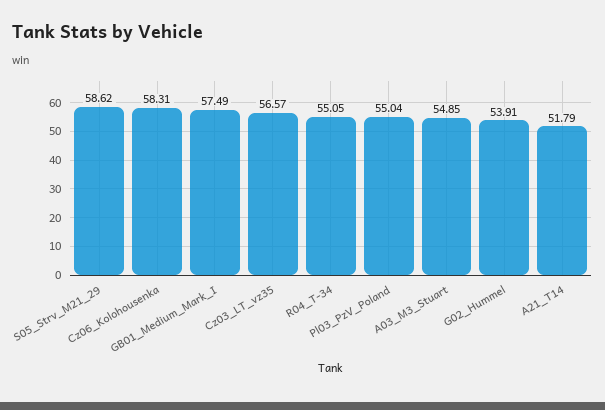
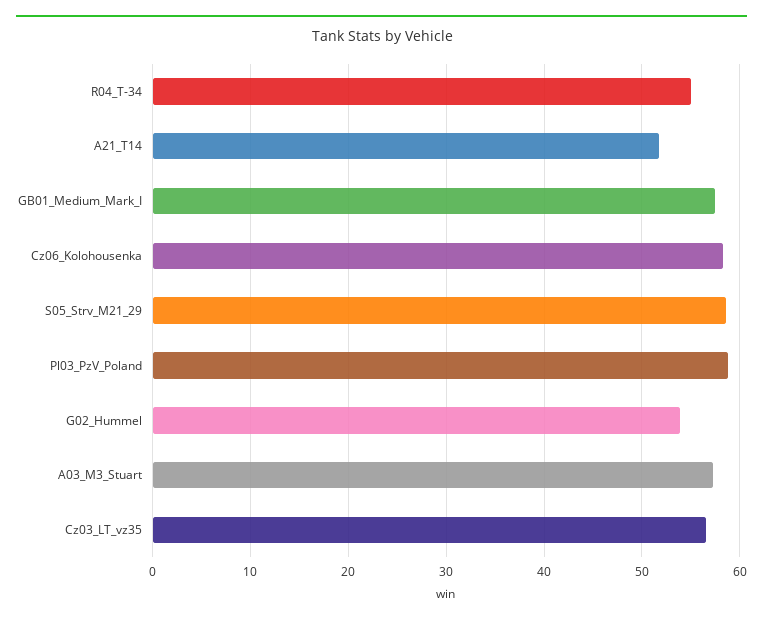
Pl03_PzV_Poland: 55.04 -> 59
A03_M3_Stuart: 54.85 -> 57

